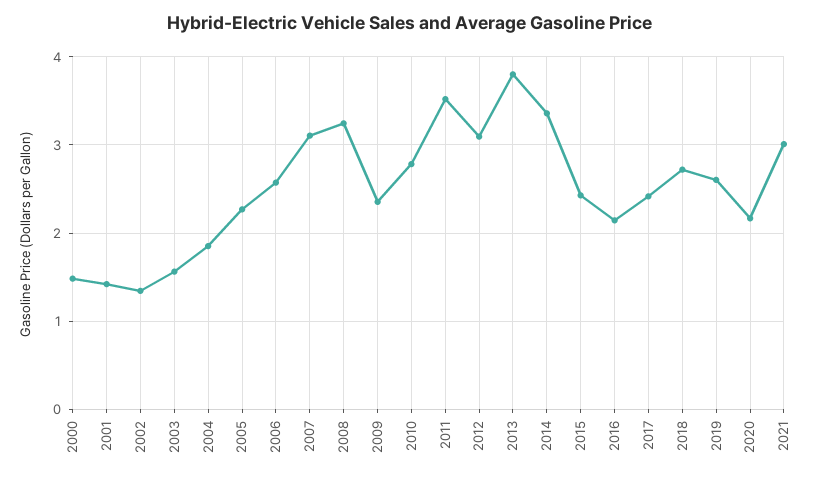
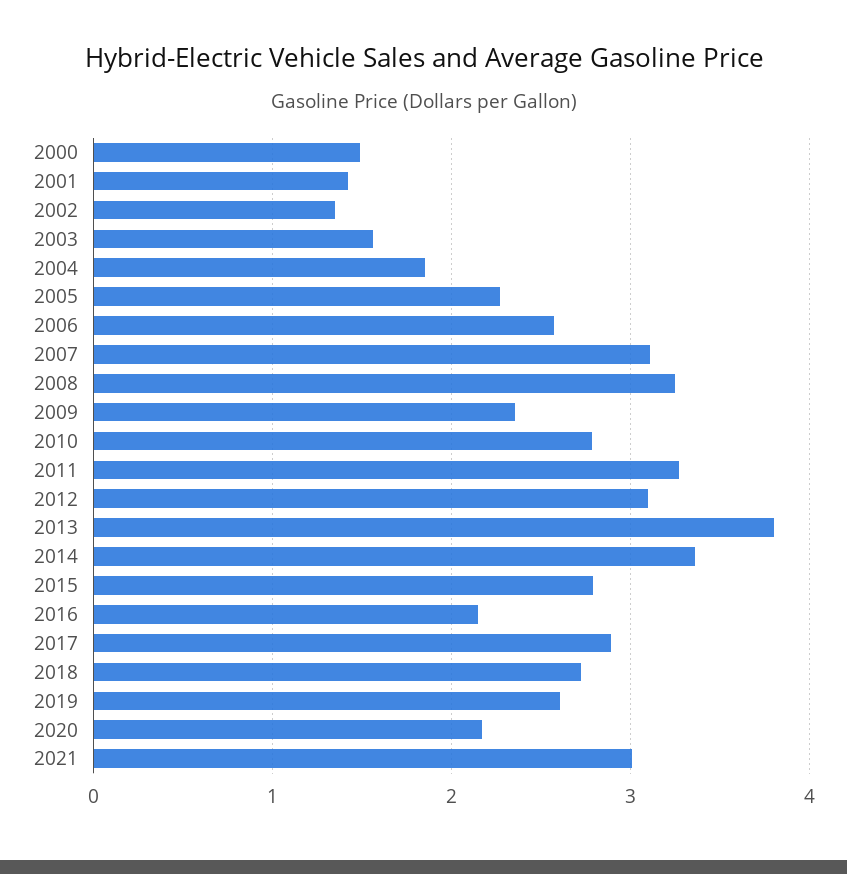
2011: 3.5 -> 3.3
2015: 2.4 -> 2.8
2017: 2.4 -> 2.9

